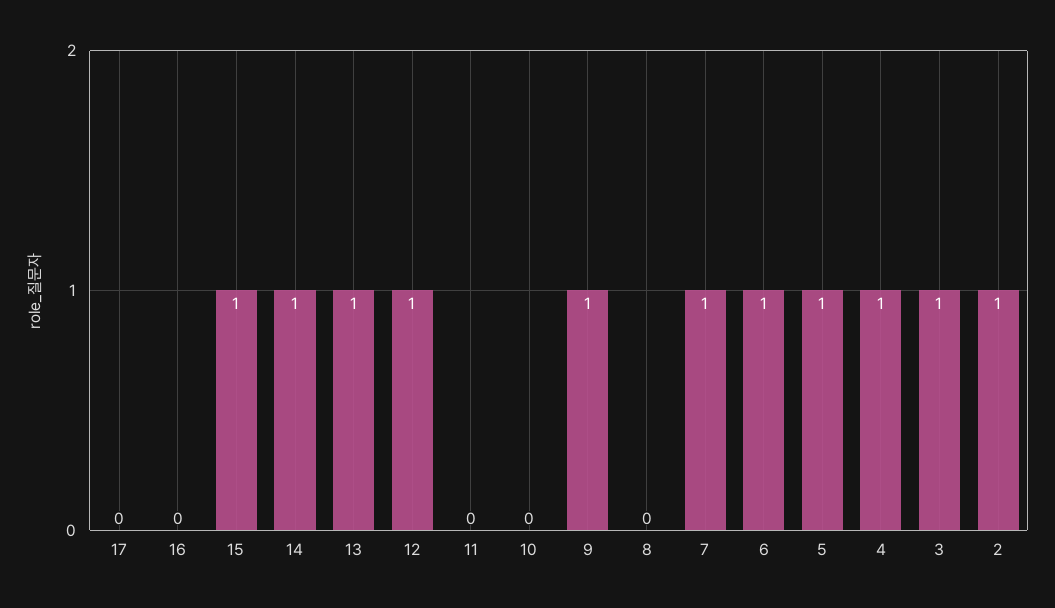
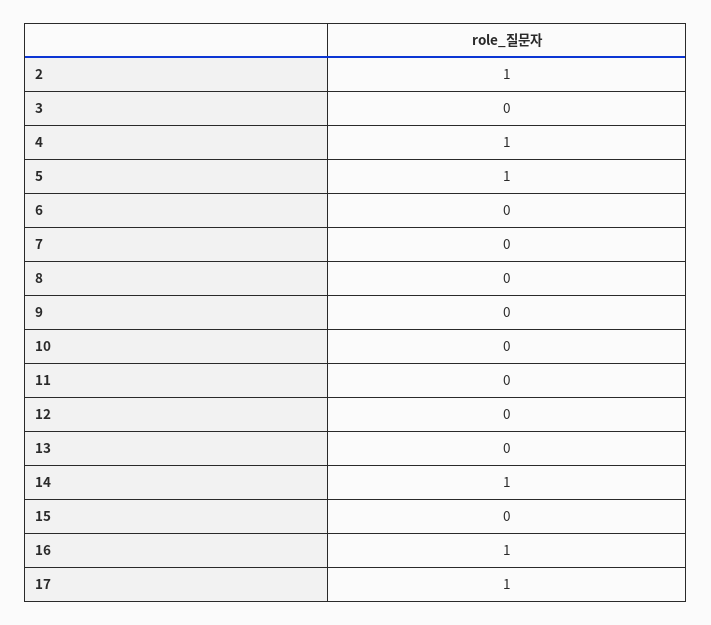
17: 0 -> 1
16: 0 -> 1
15: 1 -> 0
13: 1 -> 0
12: 1 -> 0
9: 1 -> 0
7: 1 -> 0
6: 1 -> 0
3: 1 -> 0

